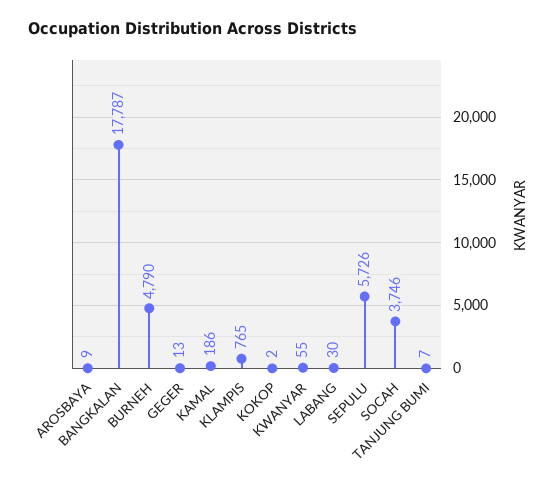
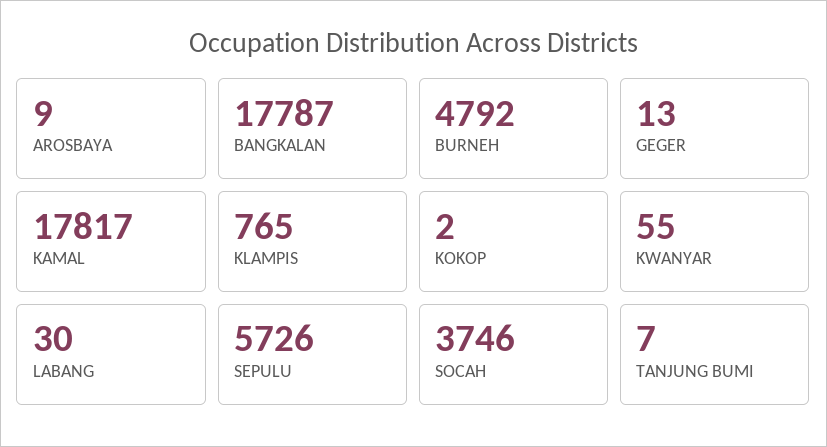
BURNEH: 4790 -> 4792
KAMAL: 186 -> 17817

